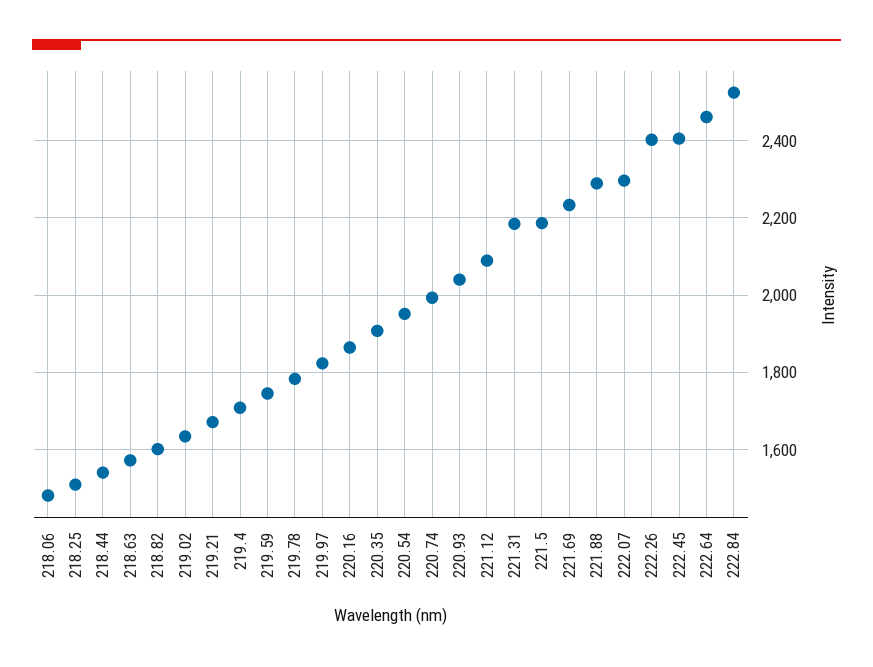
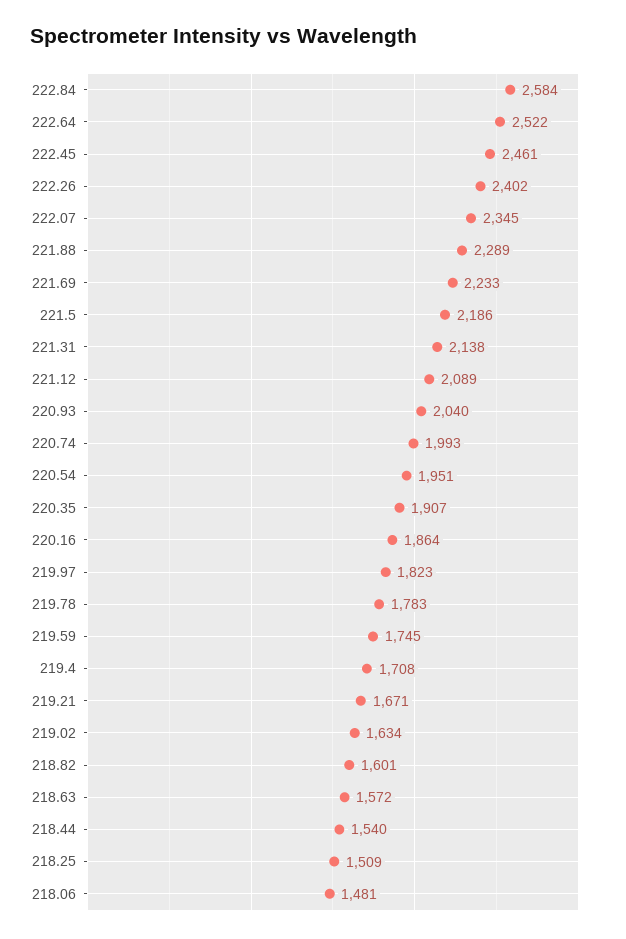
221.31: 2180 -> 2138
222.07: 2300 -> 2345
222.45: 2400 -> 2461
222.64: 2460 -> 2522
222.84: 2520 -> 2584

